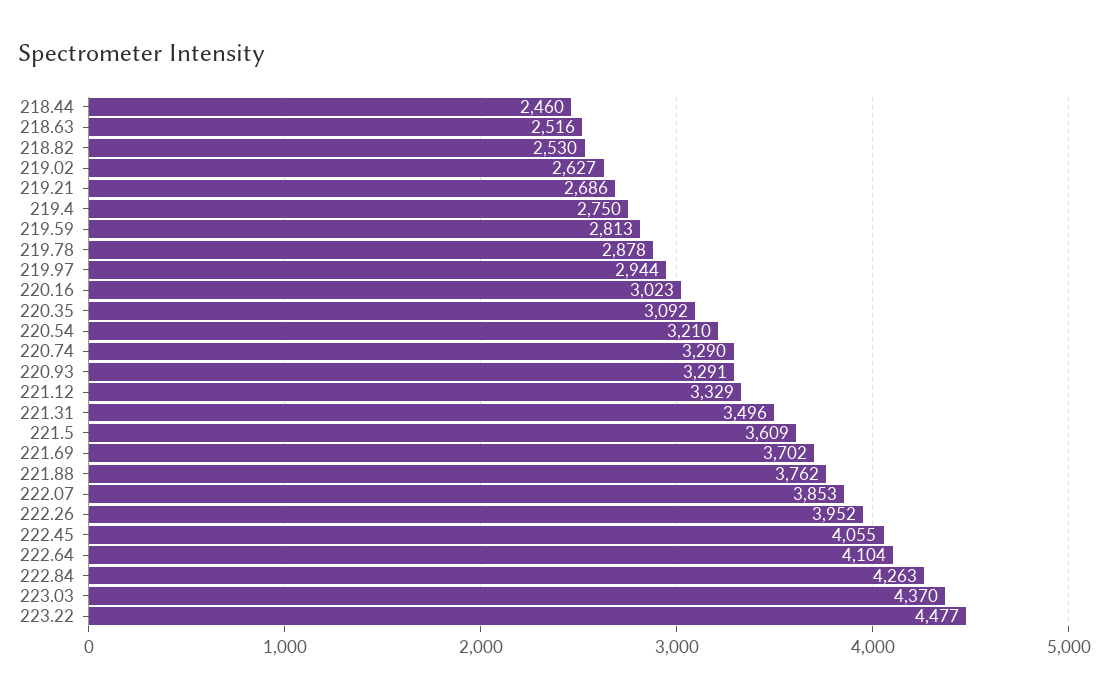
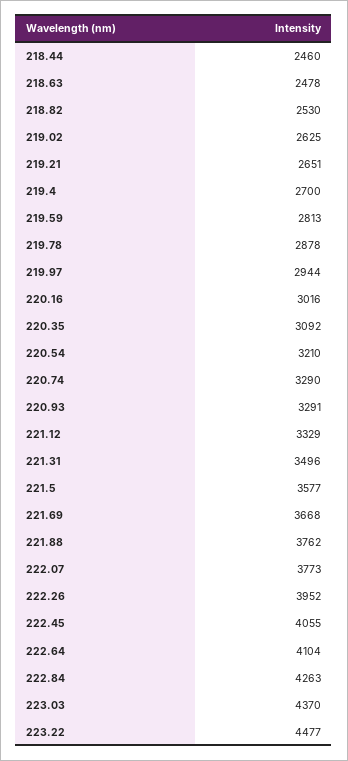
218.63: 2516 -> 2478
219.02: 2627 -> 2625
219.21: 2686 -> 2651
219.4: 2750 -> 2700
220.16: 3023 -> 3016
221.5: 3609 -> 3577
221.69: 3702 -> 3668
222.07: 3853 -> 3773

